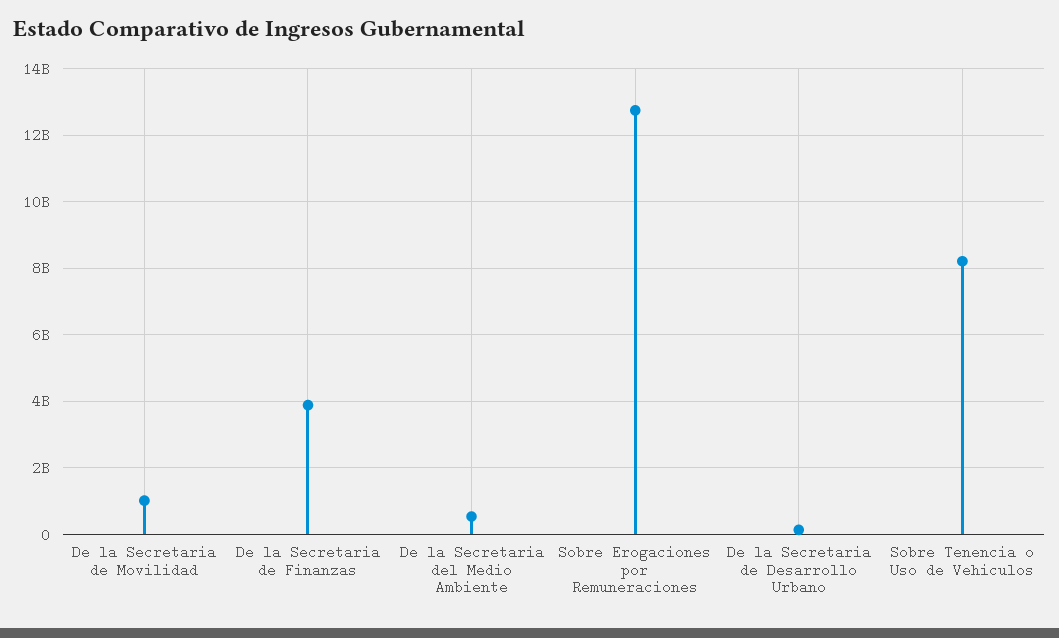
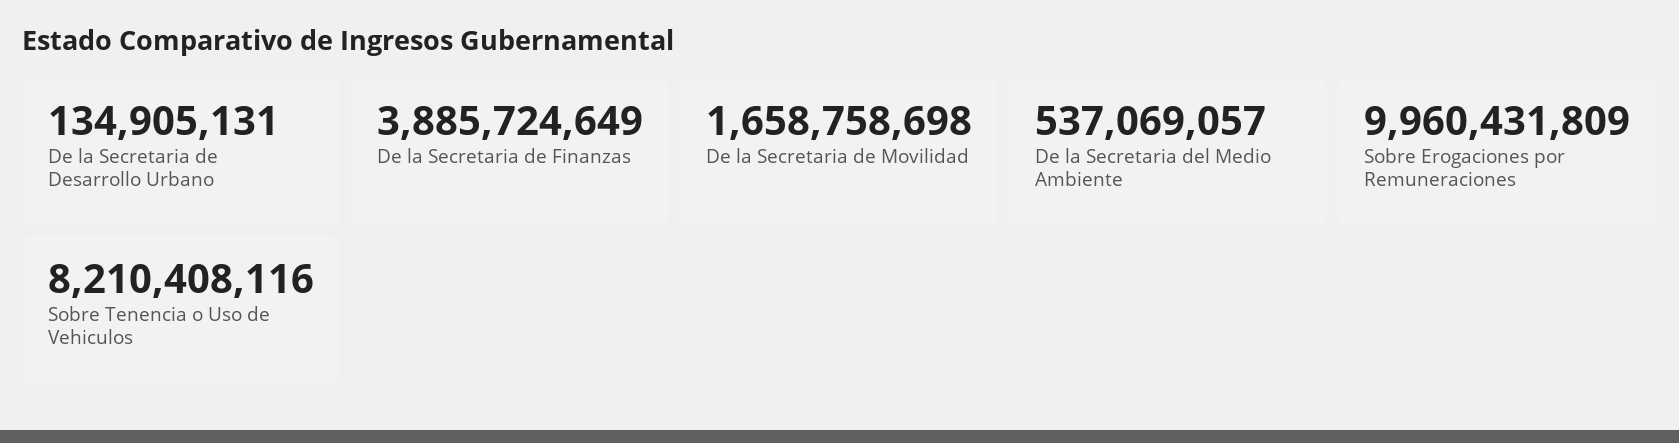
De la Secretaria de Movilidad: 1000000000 -> 1658758698
Sobre Erogaciones por Remuneraciones: 12800000000 -> 9960431809

